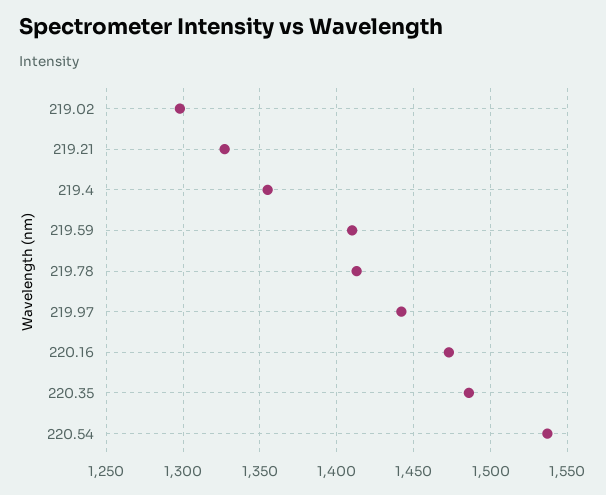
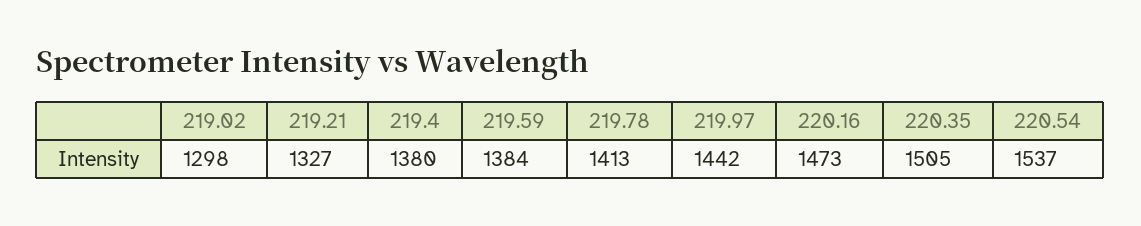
219.4: 1355 -> 1380
219.59: 1410 -> 1384
220.35: 1485 -> 1505

